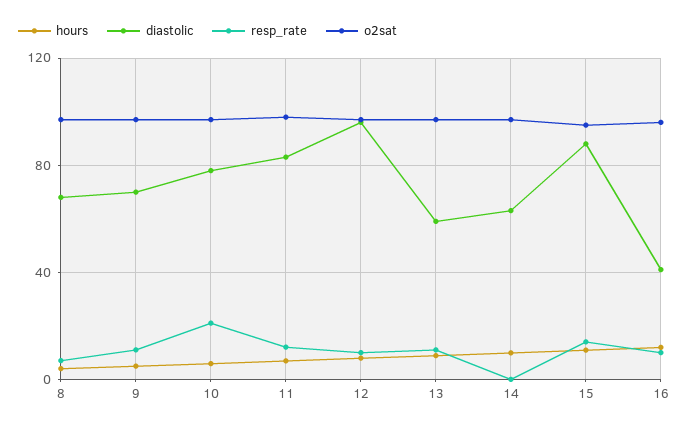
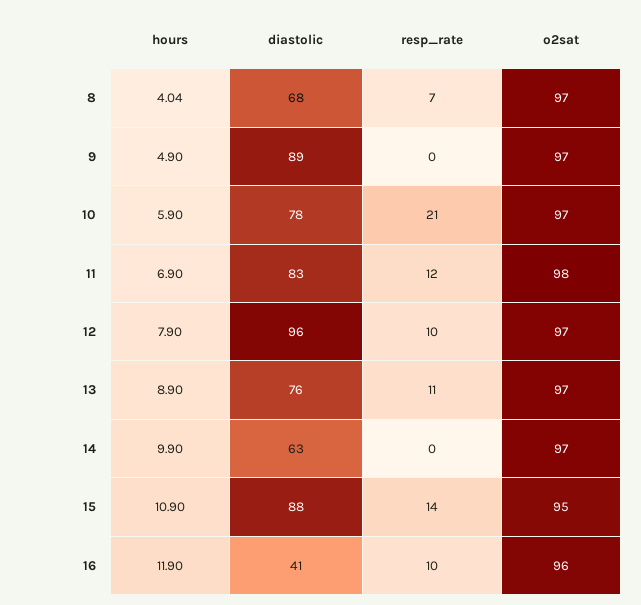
diastolic, 9: 70 -> 89
resp_rate, 9: 10 -> 0
diastolic, 13: 60 -> 76

